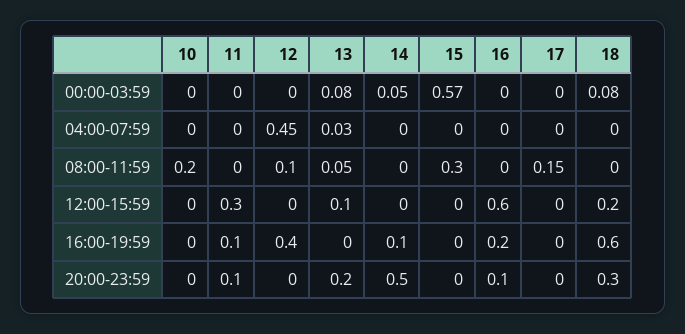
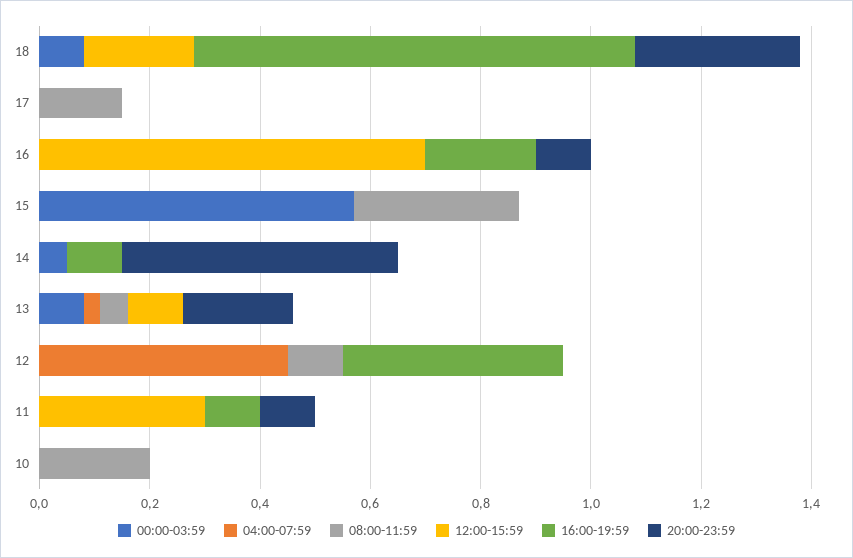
12:00-15:59, 16: 0.6 -> 0.7
16:00-19:59, 18: 0.6 -> 0.8

